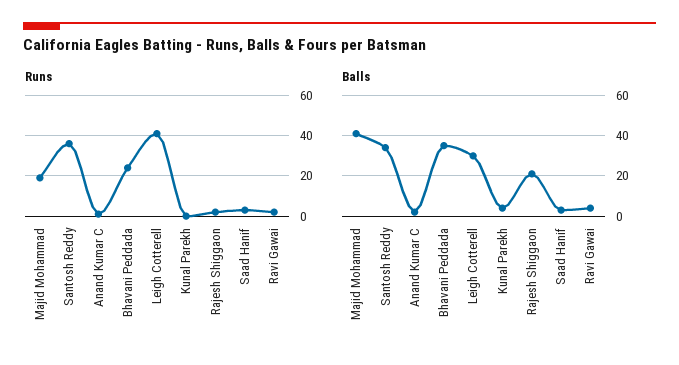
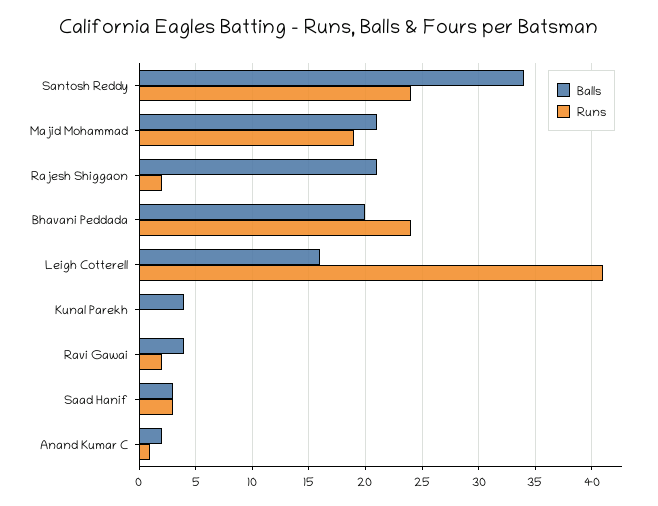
Runs, Santosh Reddy: 35 -> 24
Balls, Majid Mohammad: 40 -> 21
Balls, Bhavani Peddada: 35 -> 20
Balls, Leigh Cotterell: 30 -> 16

